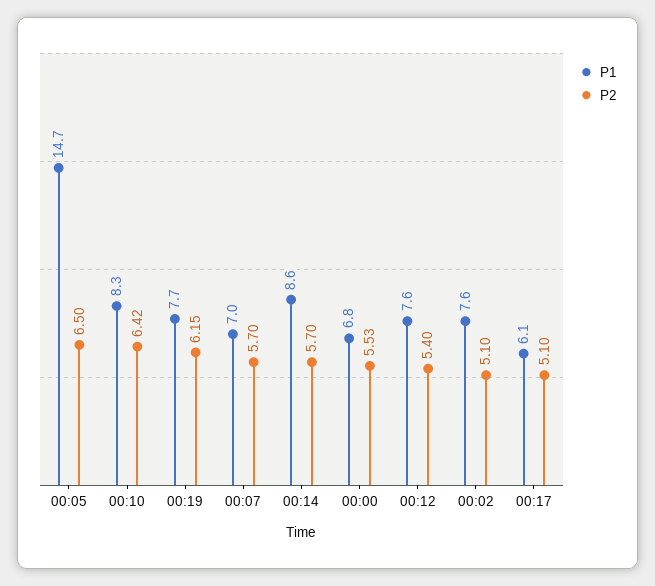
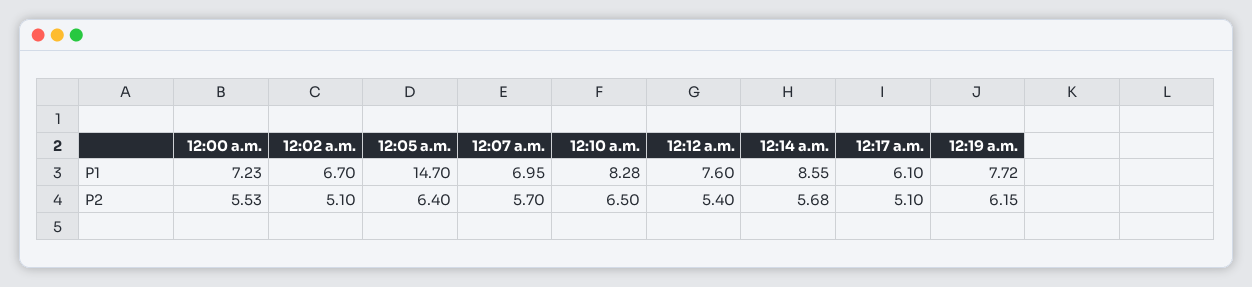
P2, 00:05: 6.5 -> 6.4
P2, 00:10: 6.42 -> 6.5
P2, 00:14: 5.7 -> 5.68
P1, 00:00: 6.8 -> 7.23
P1, 00:02: 7.6 -> 6.7

